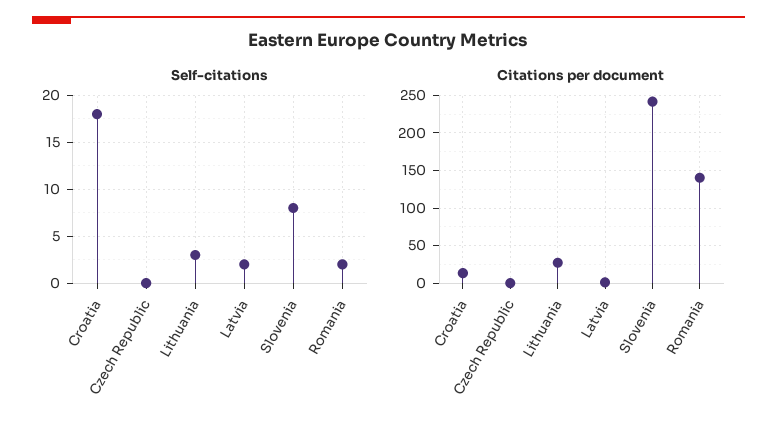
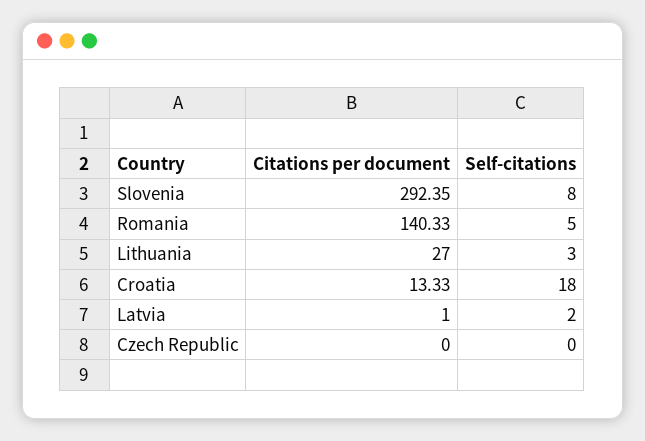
Self-citations, Romania: 2 -> 5
Citations per document, Slovenia: 240 -> 292.35

